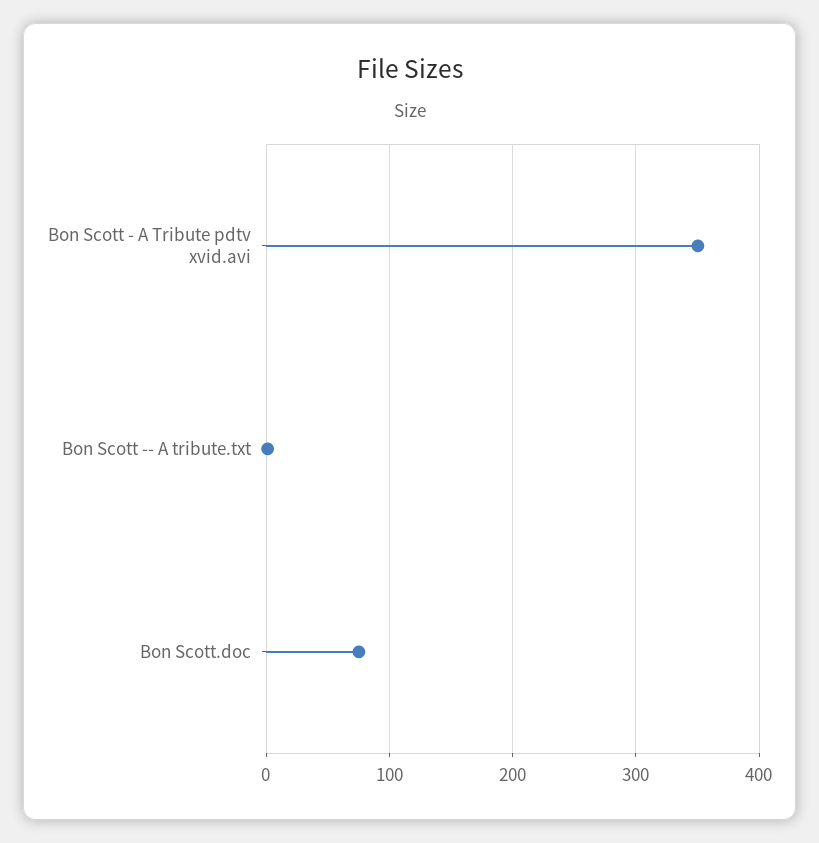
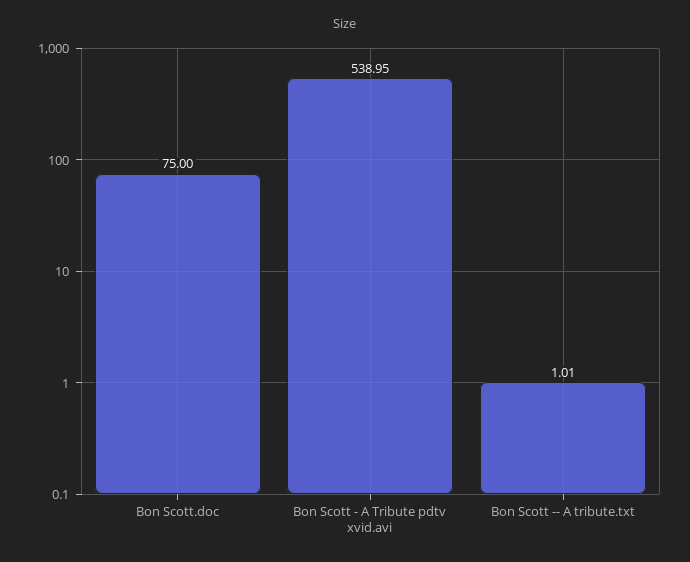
Bon Scott - A Tribute pdtv xvid.avi: 350 -> 538.95

